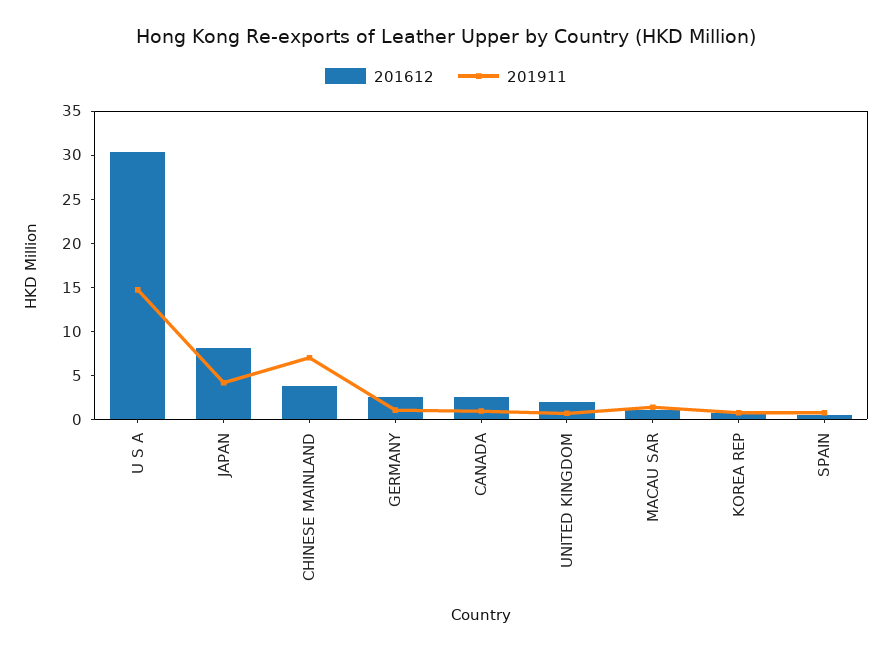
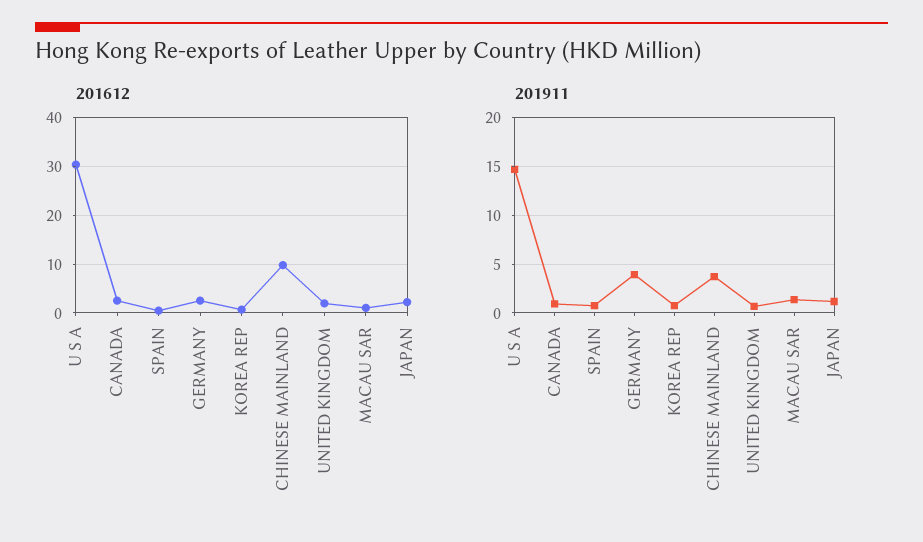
201612, JAPAN: 8 -> 2
201911, JAPAN: 4 -> 1
201612, CHINESE MAINLAND: 4 -> 10
201911, CHINESE MAINLAND: 7 -> 4
201911, GERMANY: 1 -> 4

